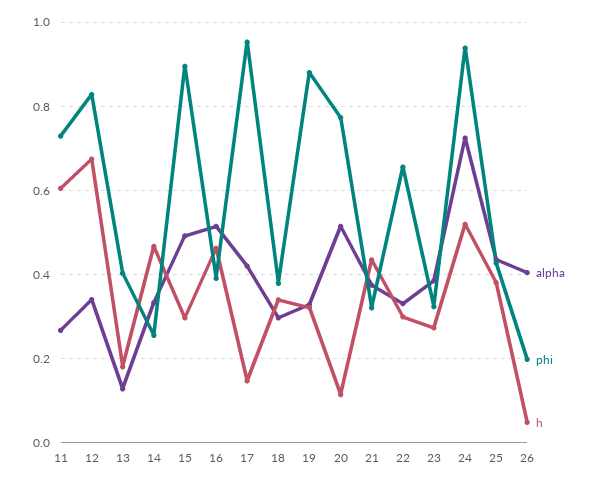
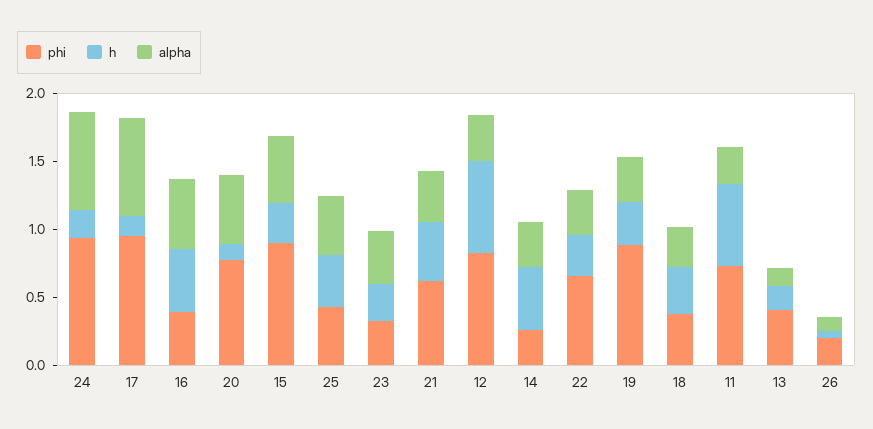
alpha, 17: 0.42 -> 0.7
phi, 21: 0.32 -> 0.6
h, 24: 0.52 -> 0.2
alpha, 26: 0.4 -> 0.1

